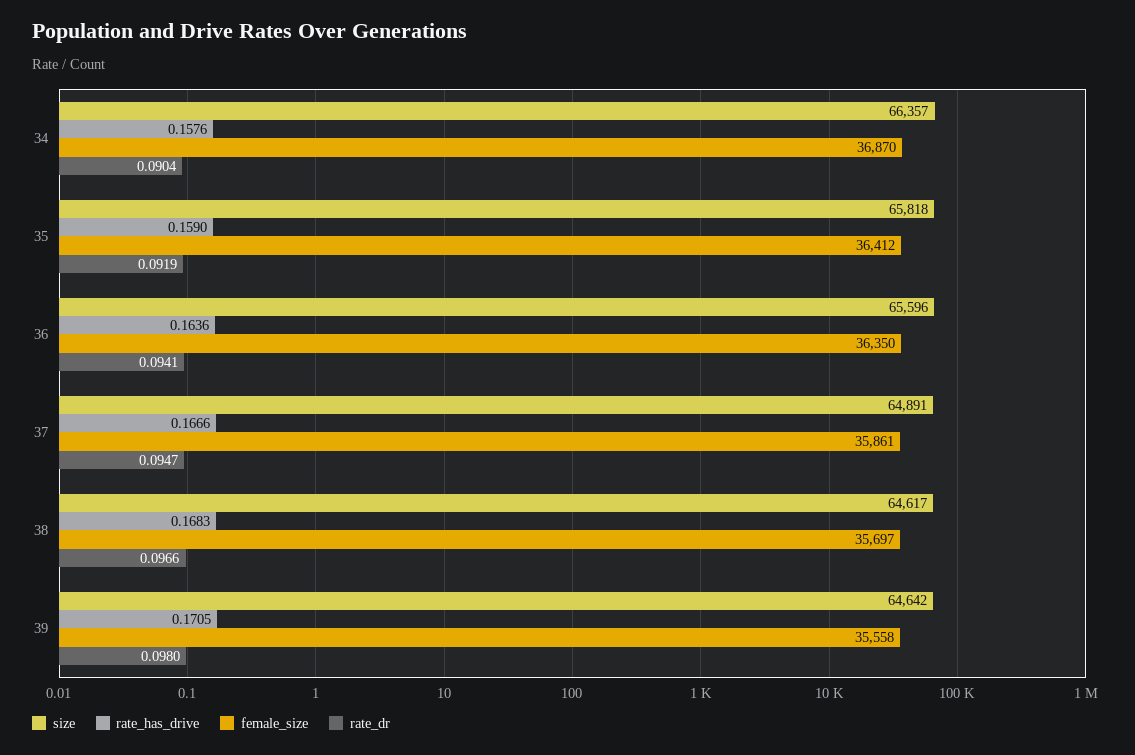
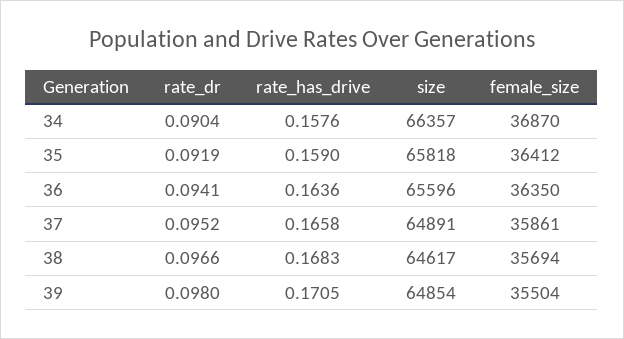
rate_has_drive, 37: 0.1666 -> 0.1658
rate_dr, 37: 0.0947 -> 0.0952
female_size, 38: 35697 -> 35694
size, 39: 64642 -> 64854
female_size, 39: 35558 -> 35504

